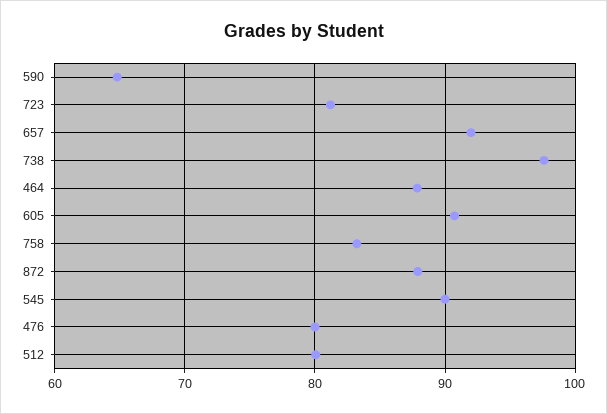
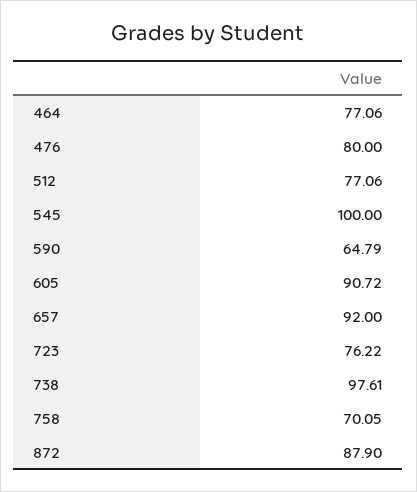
723: 81 -> 76.22
464: 88 -> 77.06
758: 83 -> 70.05
545: 90 -> 100
512: 80 -> 77.06

